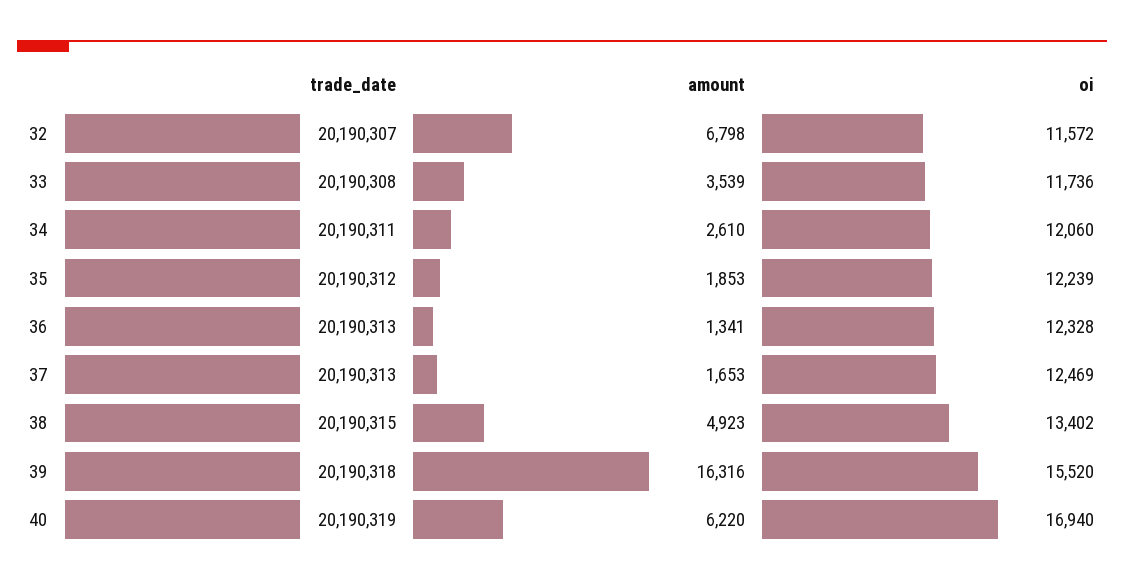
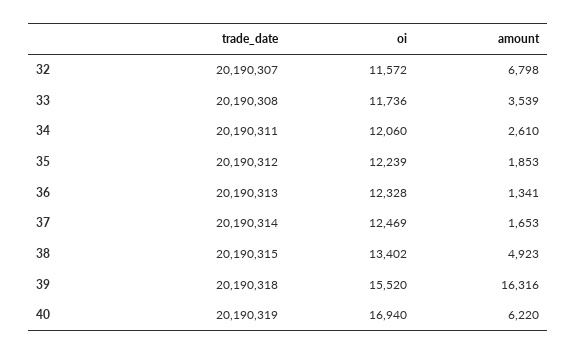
trade_date, 37: 20190313 -> 20190314

